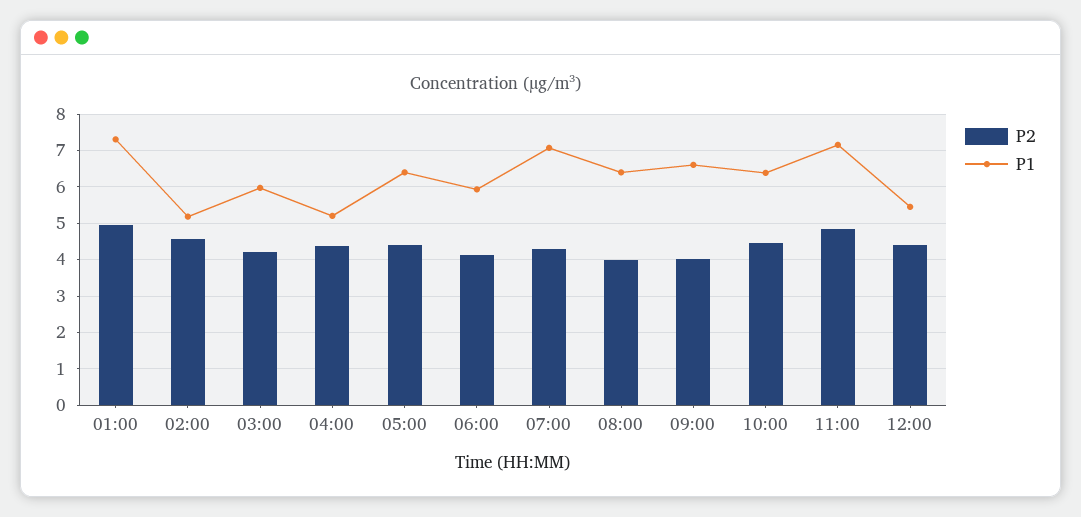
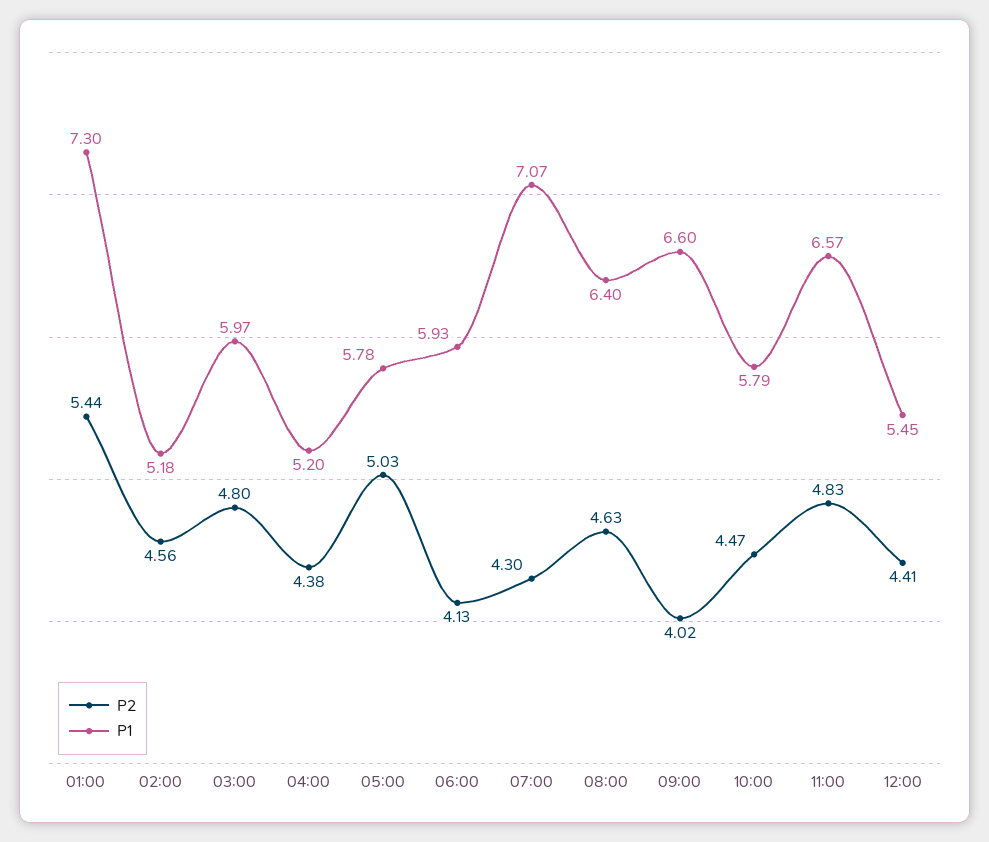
P2, 01:00: 5 -> 5.44
P2, 03:00: 4.2 -> 4.8
P2, 05:00: 4.4 -> 5.03
P1, 05:00: 6.4 -> 5.78
P2, 08:00: 4 -> 4.63
P1, 10:00: 6.4 -> 5.79
P1, 11:00: 7.2 -> 6.57

